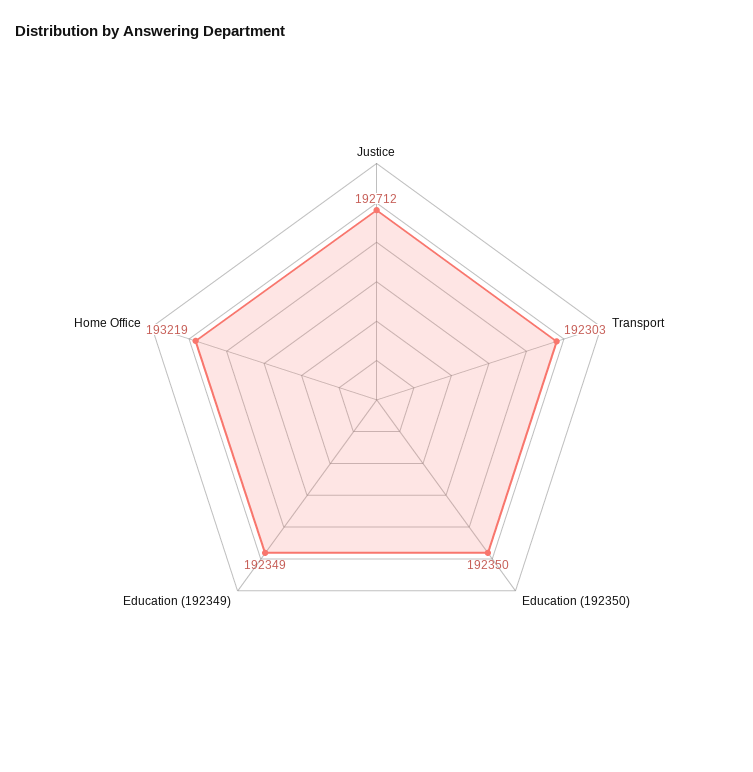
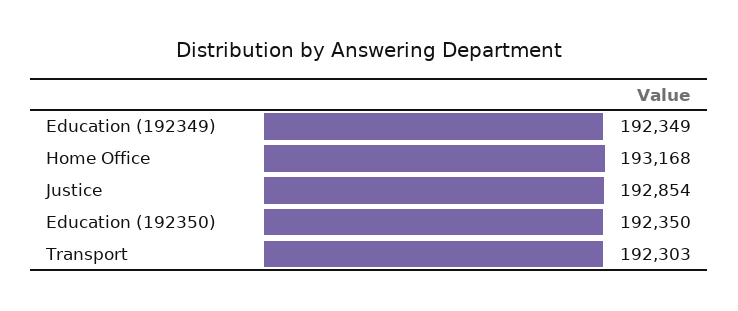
Justice: 192712 -> 192854
Home Office: 193219 -> 193168

